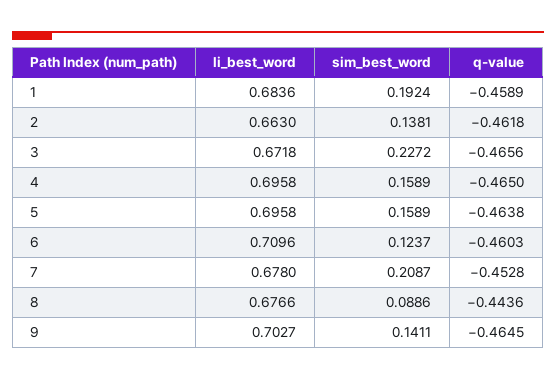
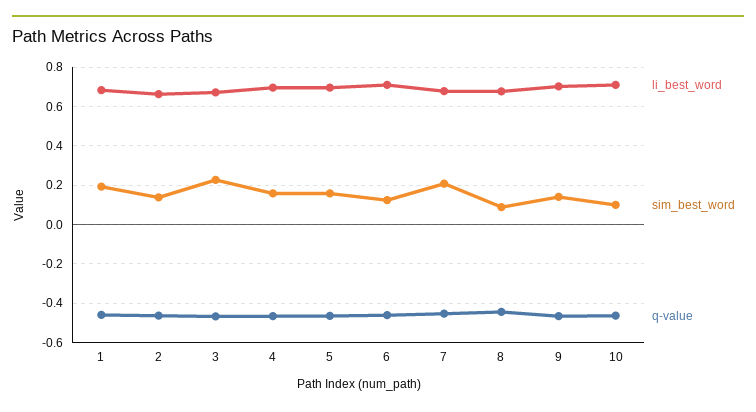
li_best_word, 10: none -> 0.7
sim_best_word, 10: none -> 0.1
q-value, 10: none -> -0.45

